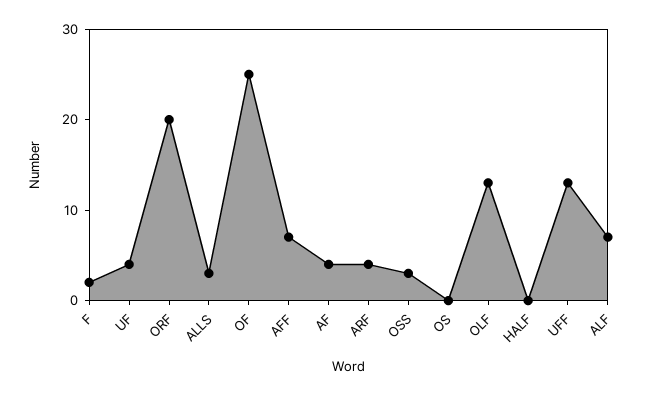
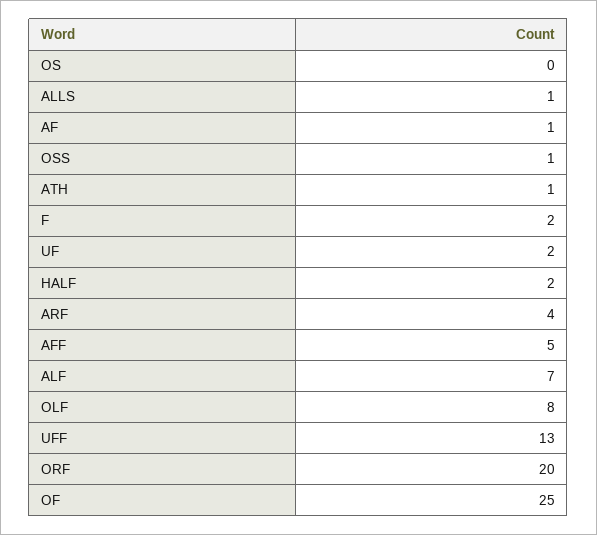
UF: 4 -> 2
ALLS: 3 -> 1
AFF: 7 -> 5
AF: 4 -> 1
OSS: 3 -> 1
OLF: 13 -> 8
HALF: 0 -> 2
ATH: none -> 1

